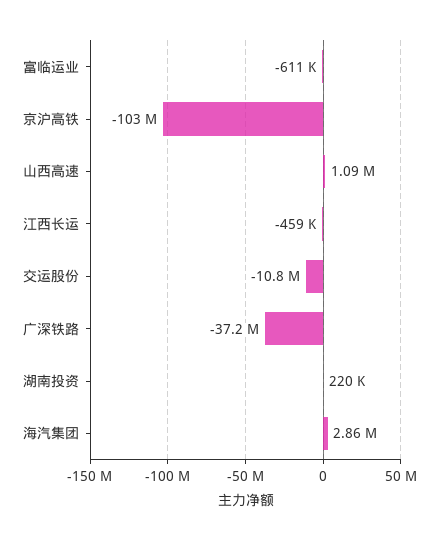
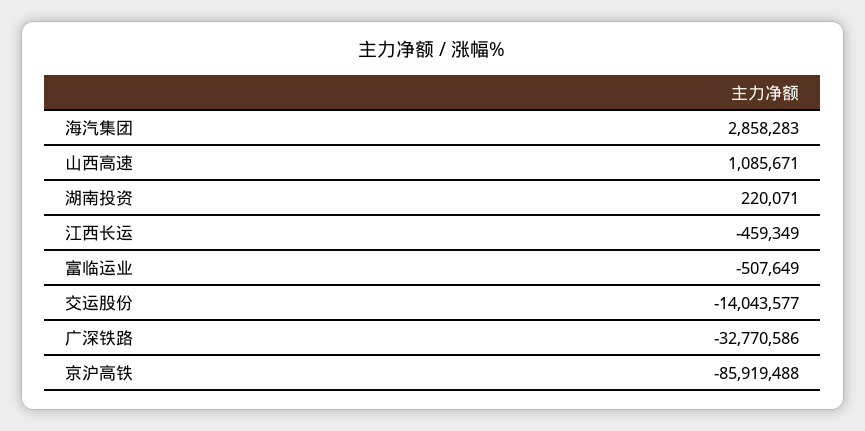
富临运业: -611000 -> -507649
京沪高铁: -103000000 -> -85919488
交运股份: -10800000 -> -14043577
广深铁路: -37200000 -> -32770586

